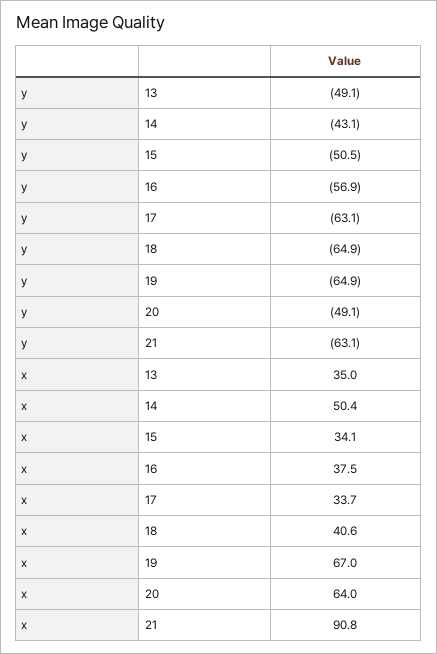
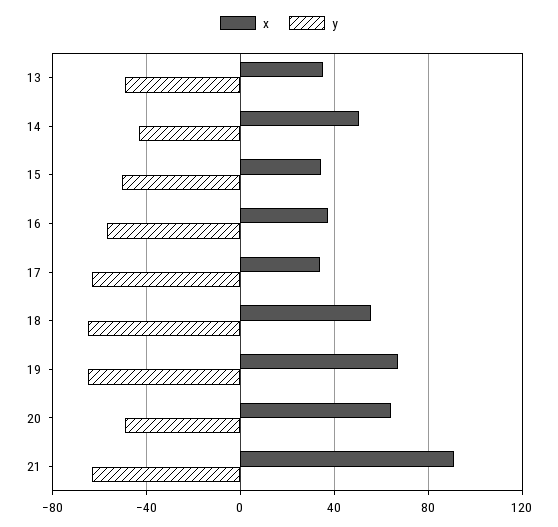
x, 18: 40.6 -> 55

